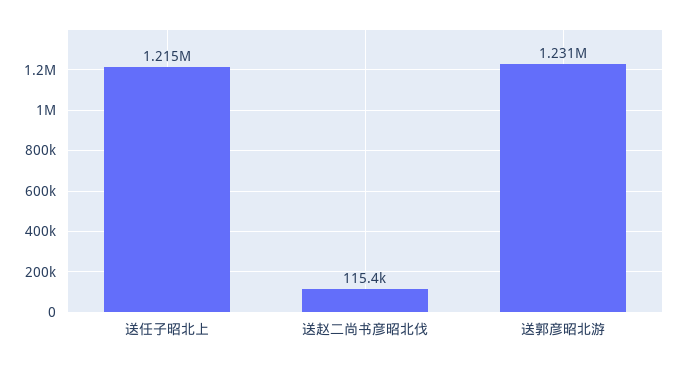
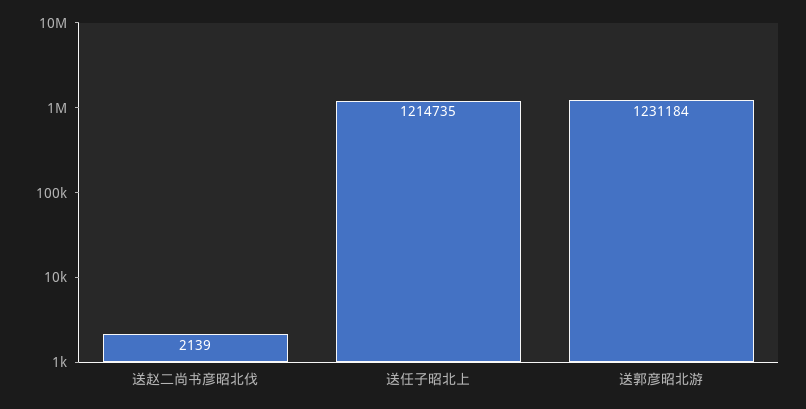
送赵二尚书彦昭北伐: 115400 -> 2139

